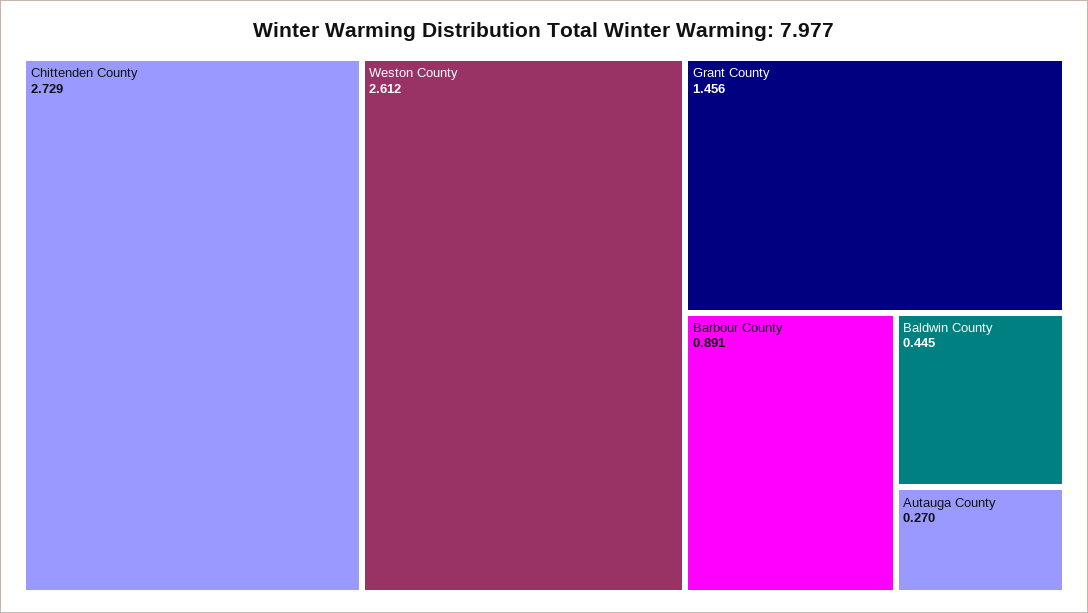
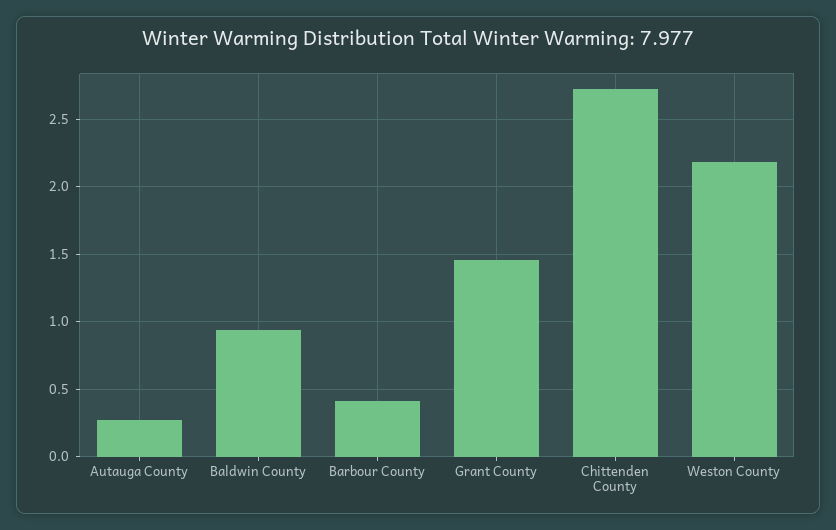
Weston County: 2.612 -> 2.2
Barbour County: 0.891 -> 0.4
Baldwin County: 0.445 -> 0.95

